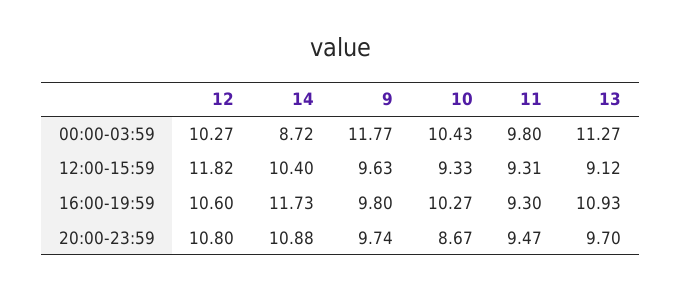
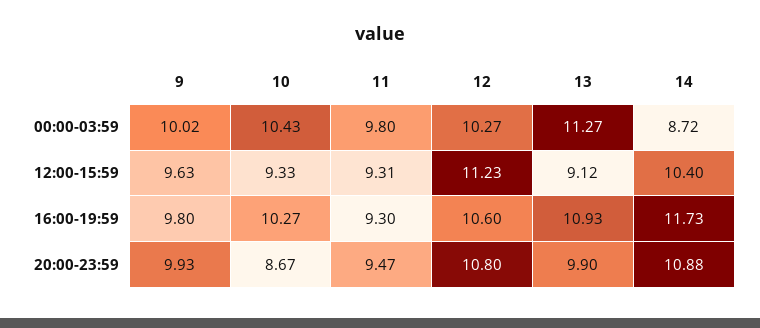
9, 00:00-03:59: 11.77 -> 10.02
12, 12:00-15:59: 11.82 -> 11.23
9, 20:00-23:59: 9.74 -> 9.93
13, 20:00-23:59: 9.7 -> 9.9

